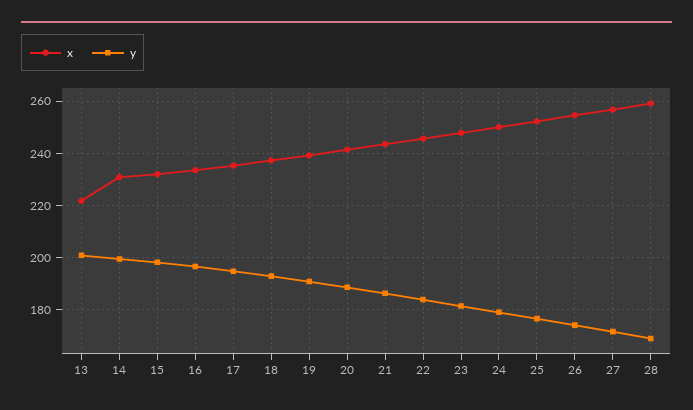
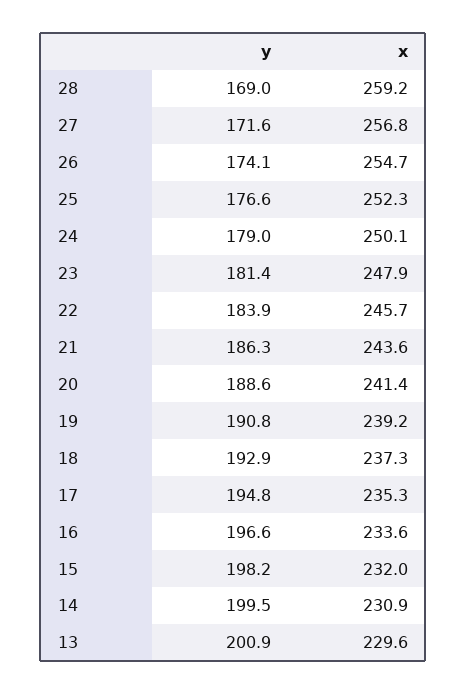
x, 13: 222.5 -> 229.6

